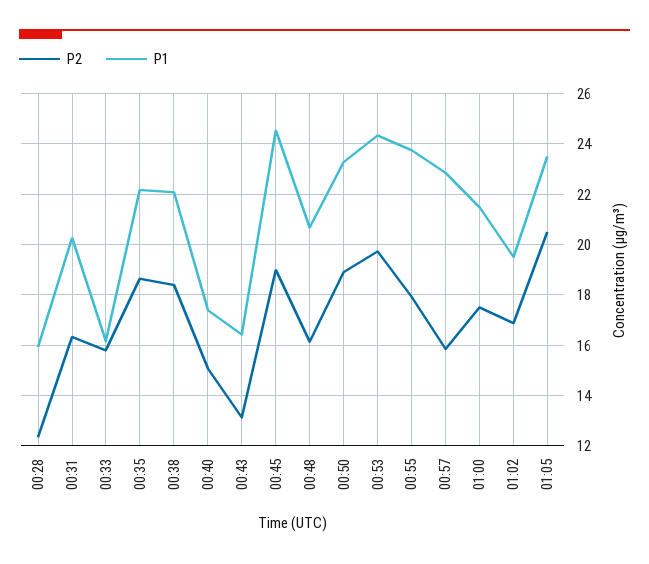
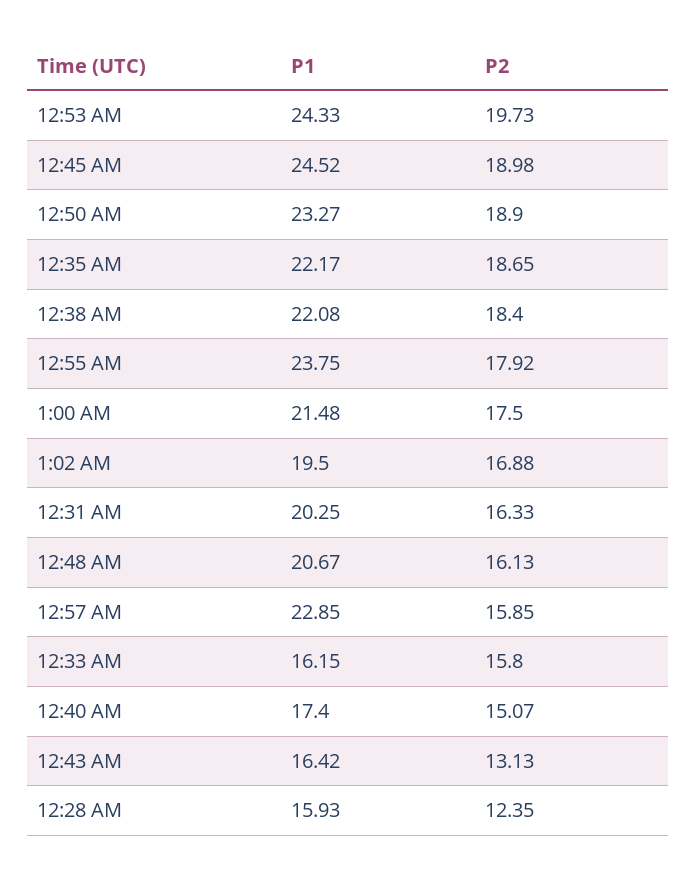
P2, 01:05: 20.5 -> none
P1, 01:05: 23.5 -> none

